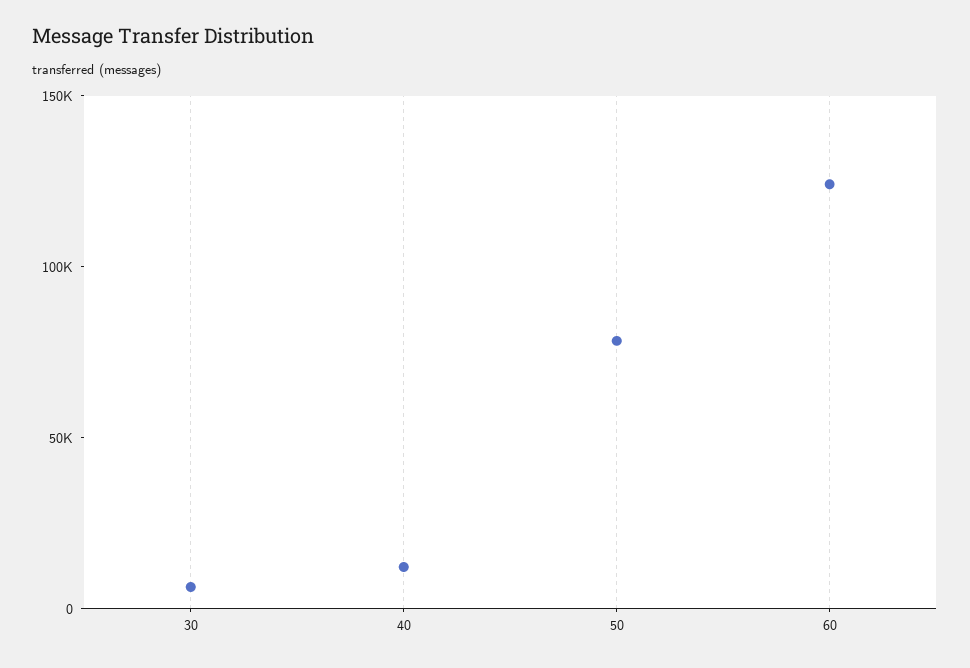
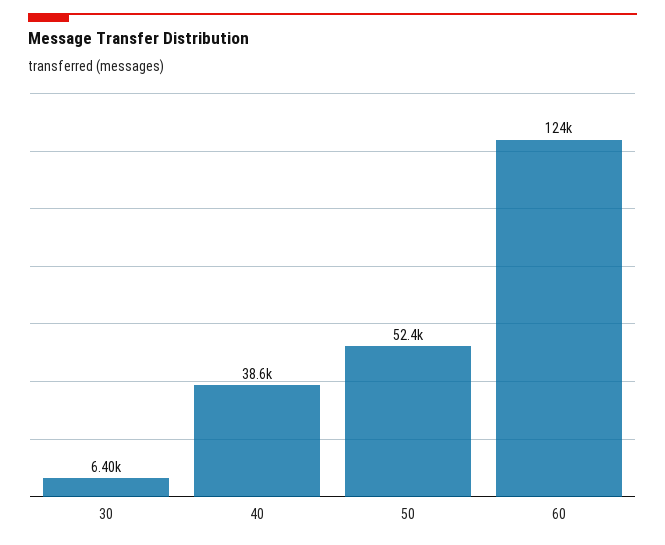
40: 10000 -> 38600
50: 80000 -> 52400

